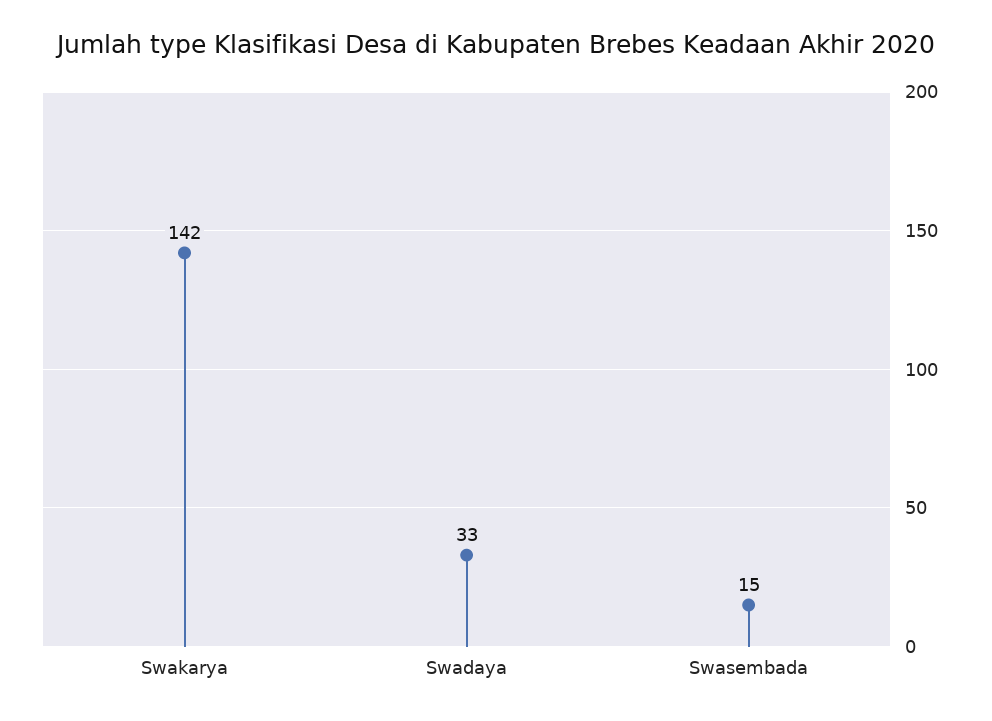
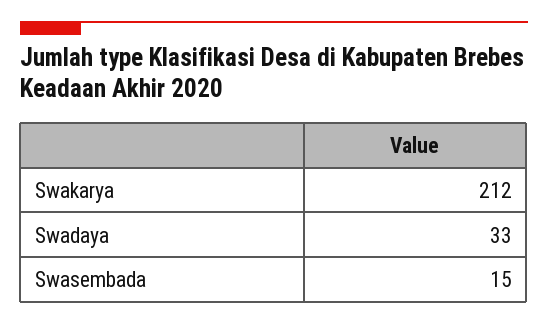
Swakarya: 142 -> 212

